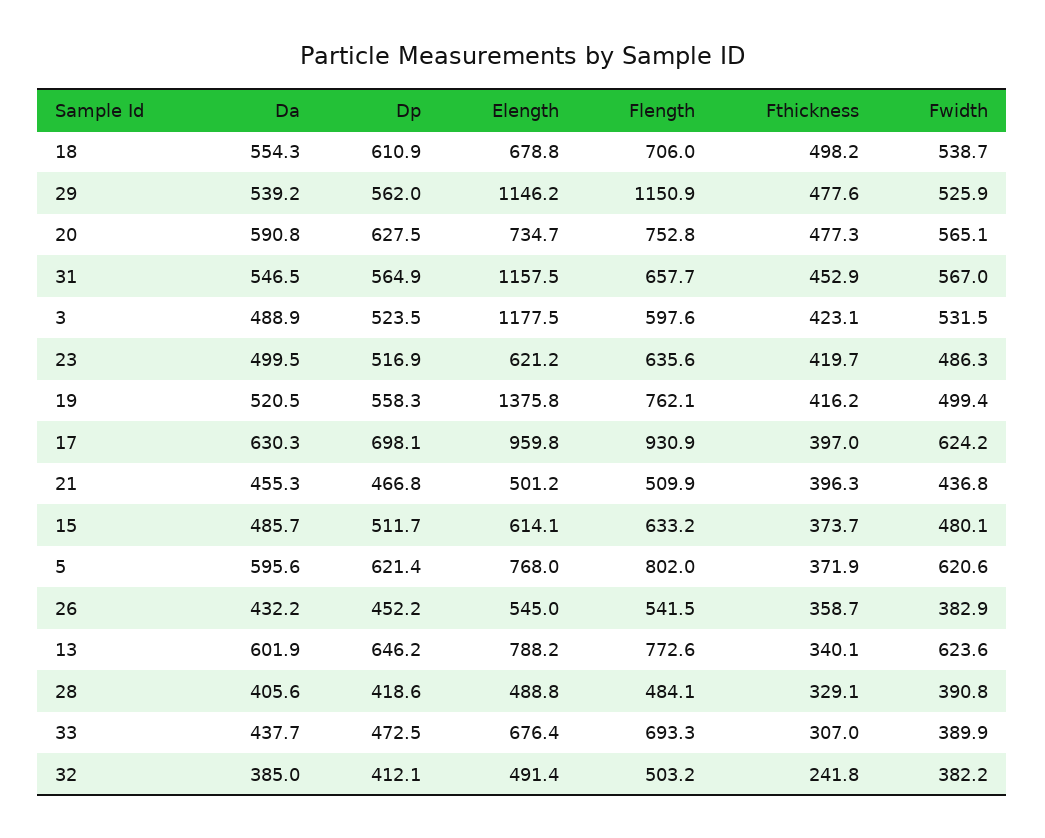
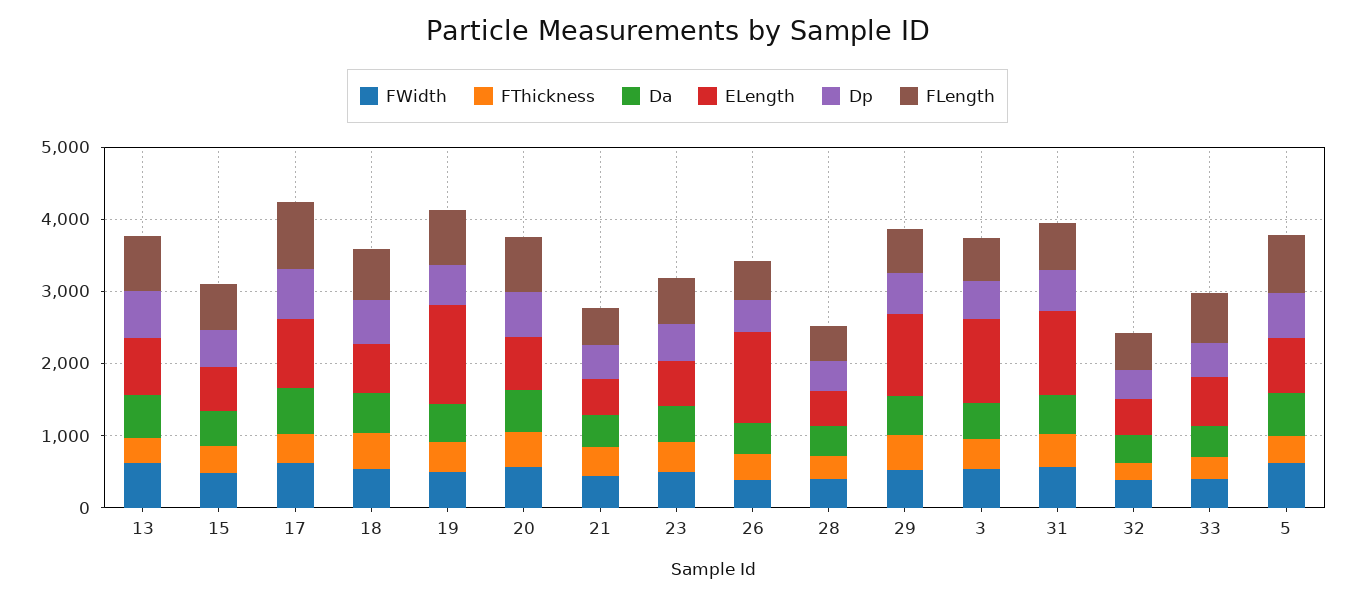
Flength, 29: 1150.9 -> 600
Elength, 26: 545 -> 1200

